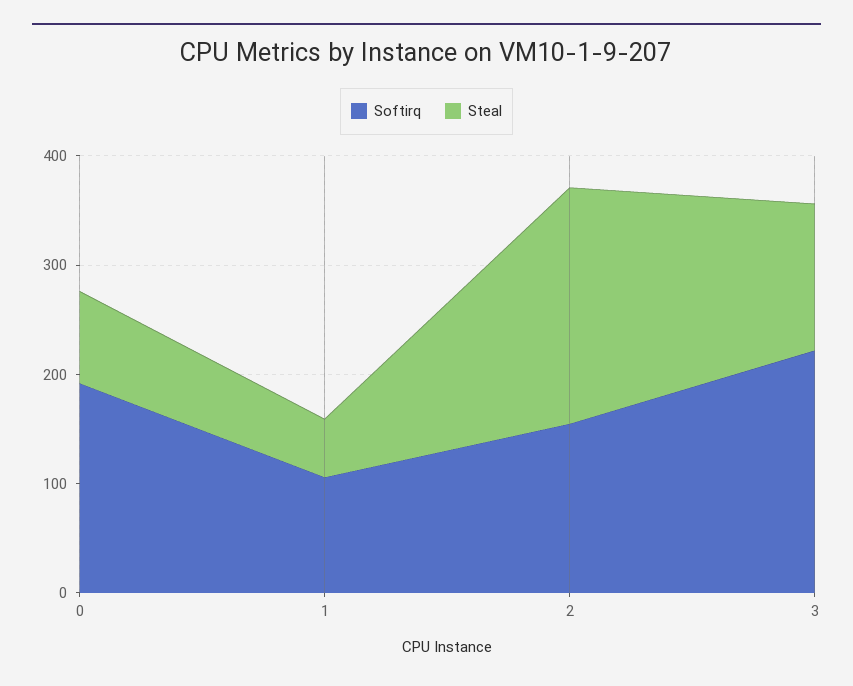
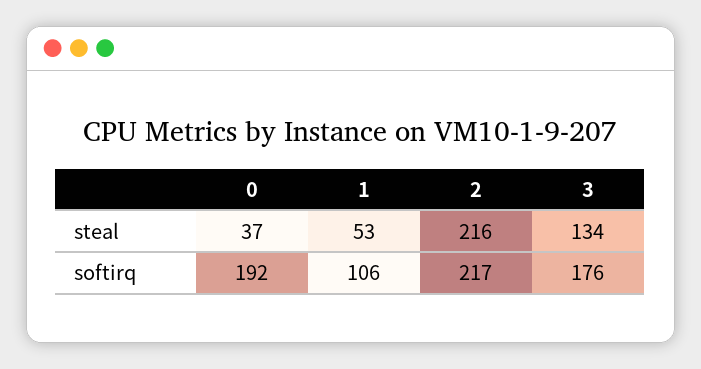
Steal, 0: 80 -> 37
Softirq, 2: 160 -> 217
Softirq, 3: 220 -> 176

